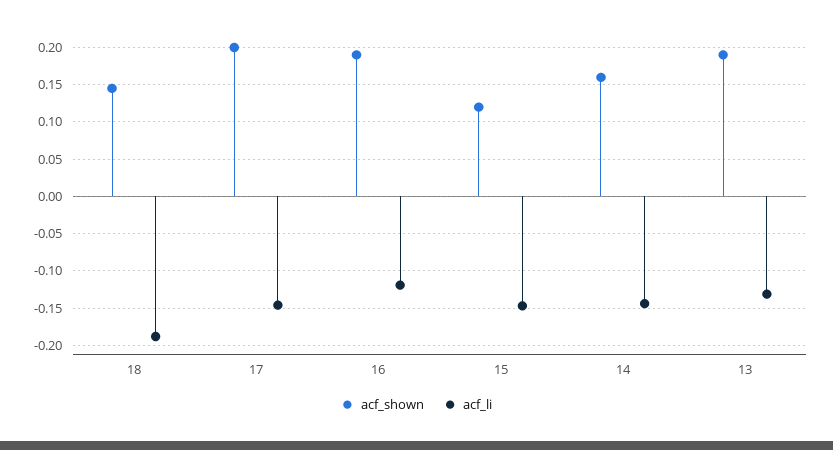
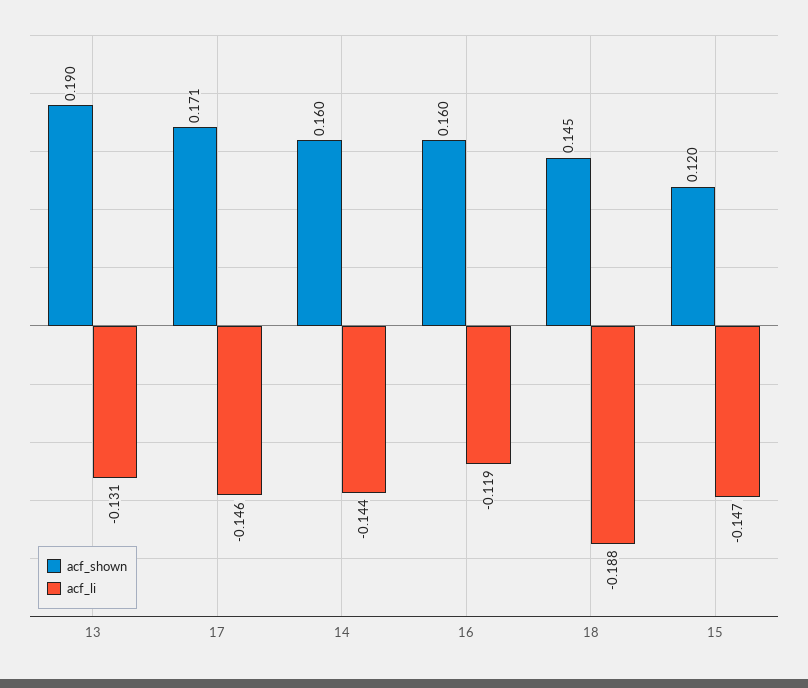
acf_shown, 17: 0.2 -> 0.171
acf_shown, 16: 0.19 -> 0.16

